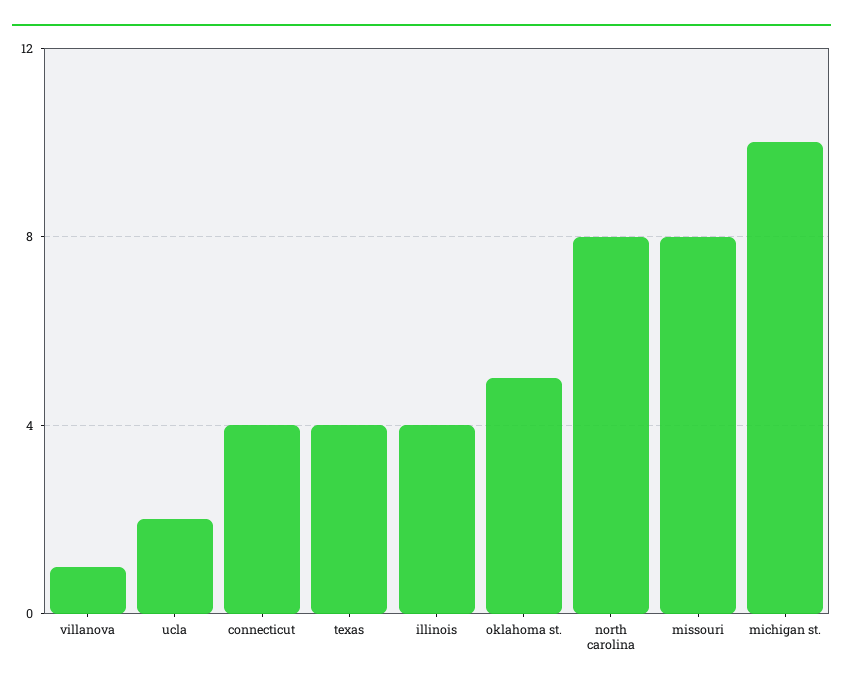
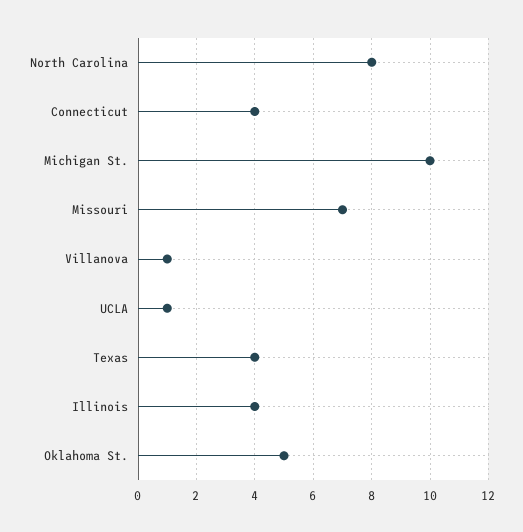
ucla: 2 -> 1
missouri: 8 -> 7

